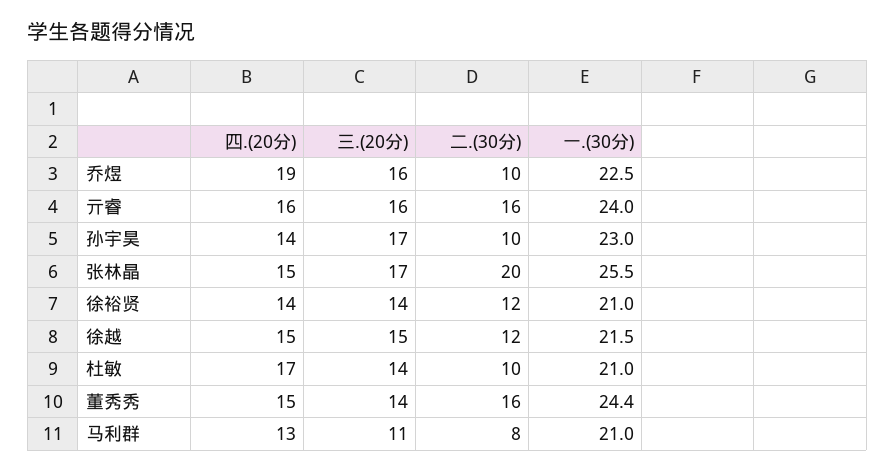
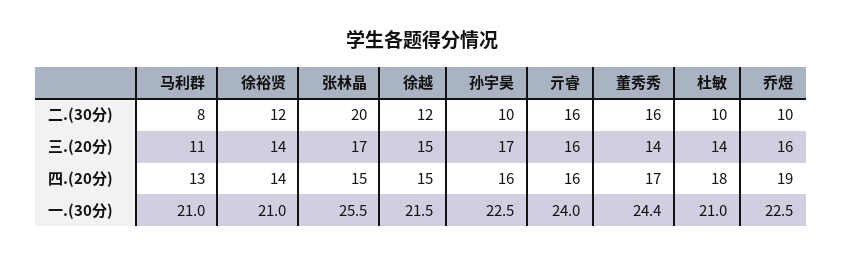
四.(20分), 孙宇昊: 14 -> 16
一.(30分), 孙宇昊: 23 -> 22.5
四.(20分), 杜敏: 17 -> 18
四.(20分), 董秀秀: 15 -> 17

